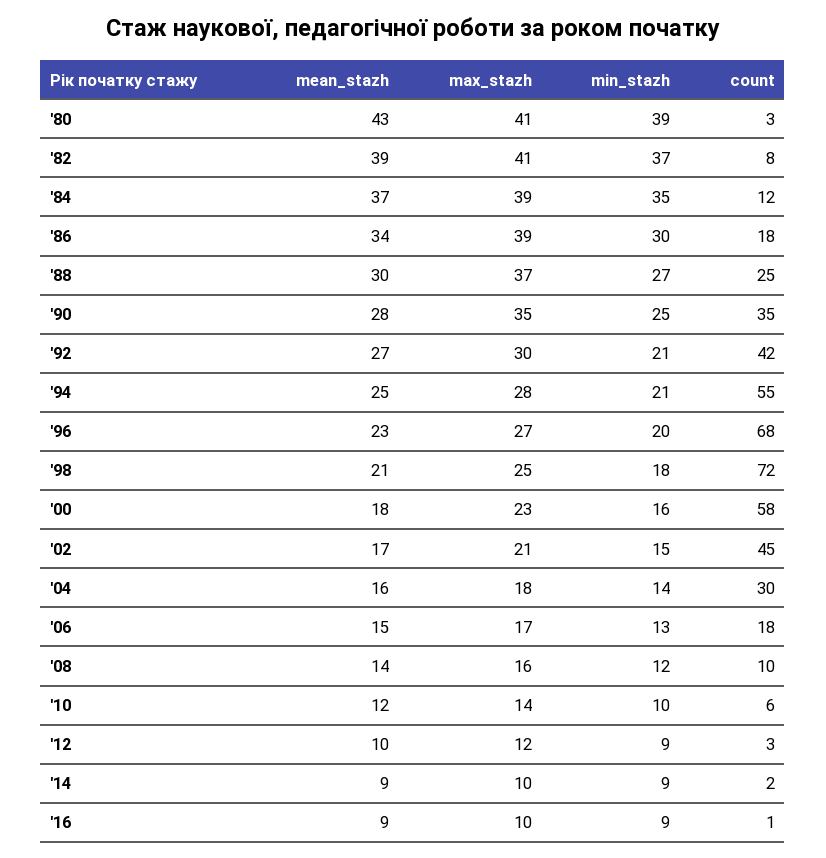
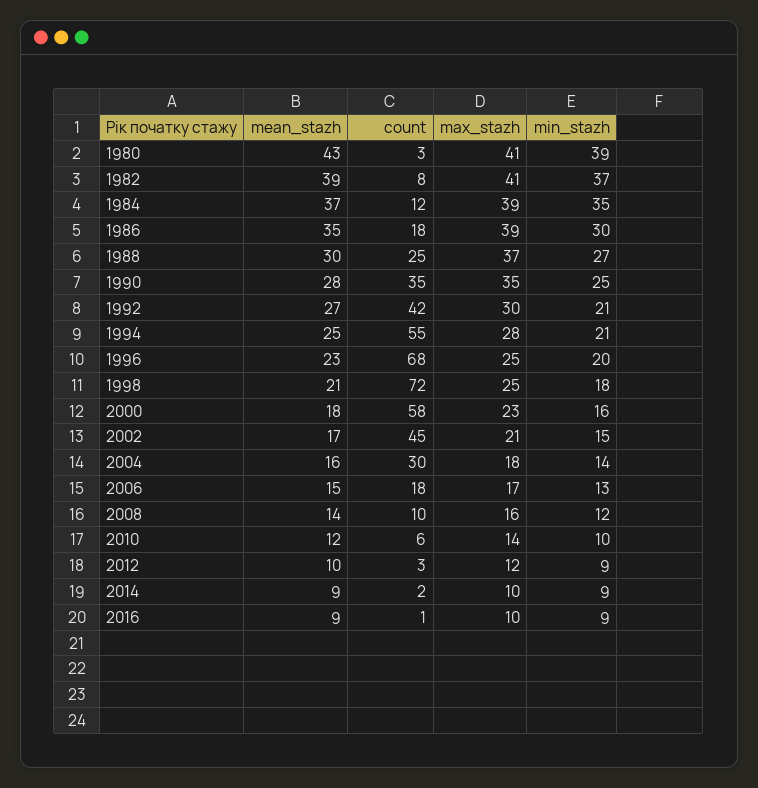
mean_stazh, '86: 34 -> 35
max_stazh, '96: 27 -> 25

